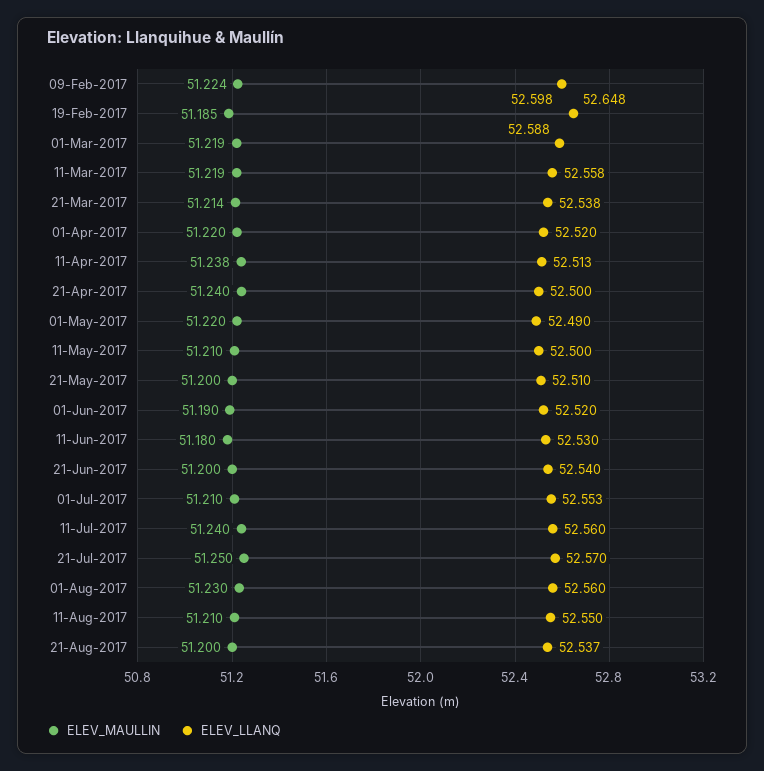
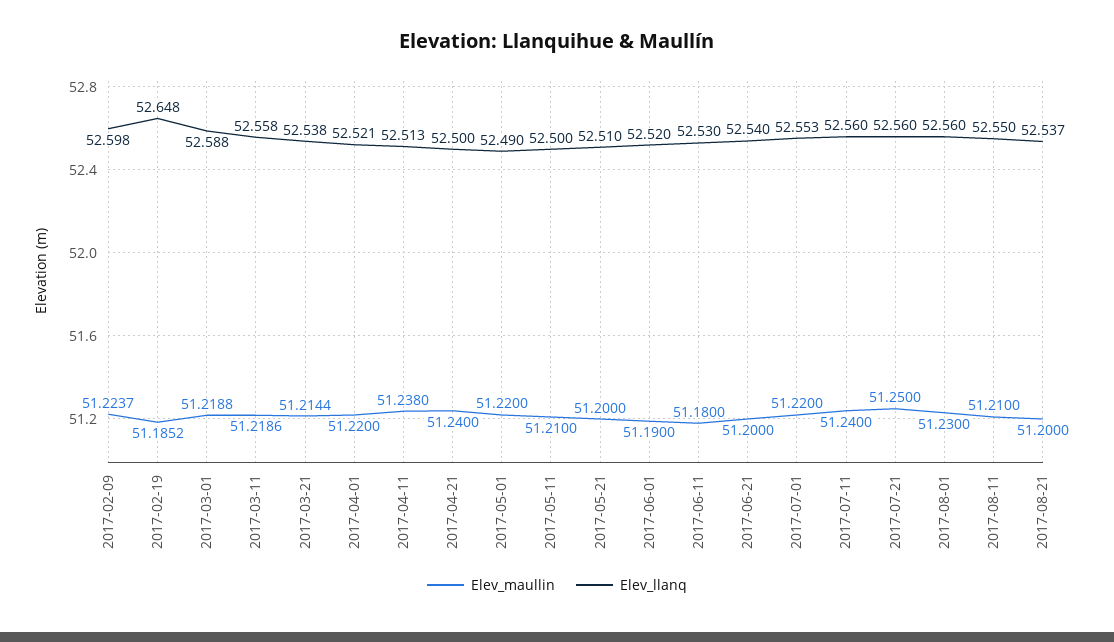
ELEV_LLANQ, 01-Apr-2017: 52.52 -> 52.521
ELEV_MAULLIN, 01-Jul-2017: 51.21 -> 51.22
ELEV_LLANQ, 21-Jul-2017: 52.57 -> 52.56

